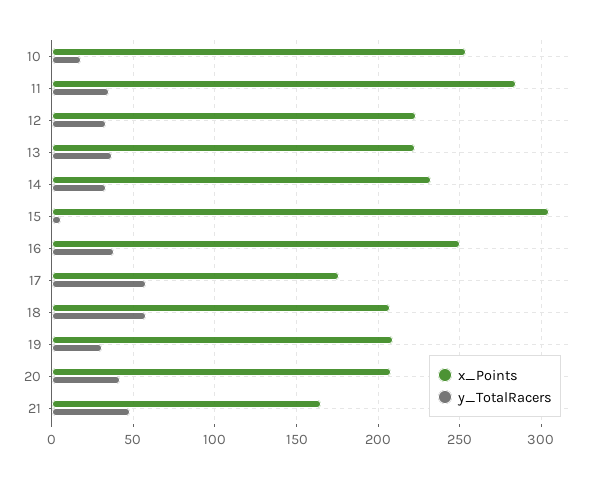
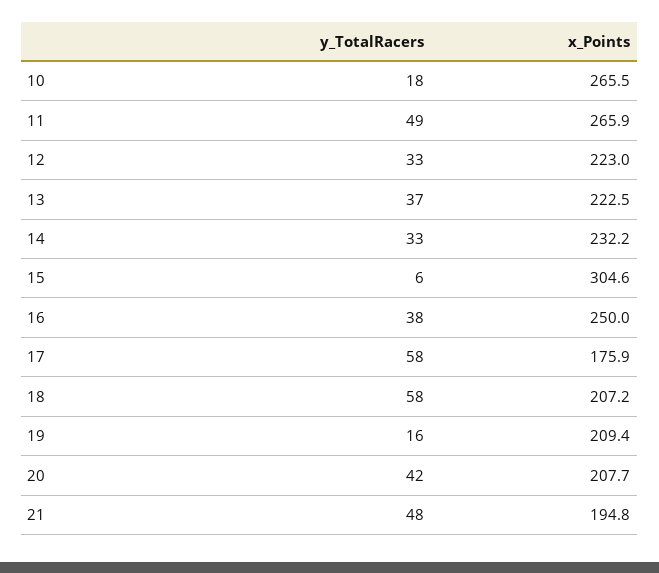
x_Points, 10: 255 -> 265.5
x_Points, 11: 285 -> 265.9
y_TotalRacers, 11: 35 -> 49
y_TotalRacers, 19: 30 -> 16
x_Points, 21: 165 -> 194.8

